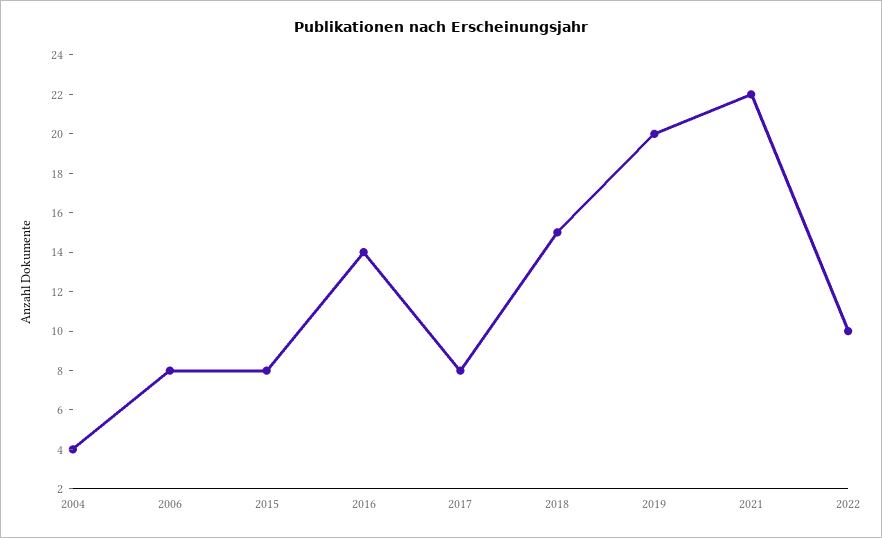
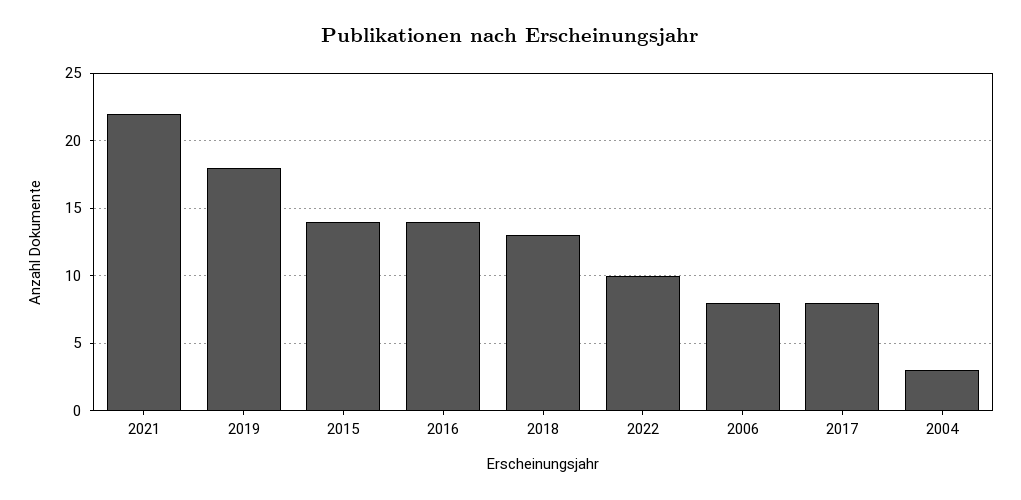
2004: 4 -> 3
2015: 8 -> 14
2018: 15 -> 13
2019: 20 -> 18

